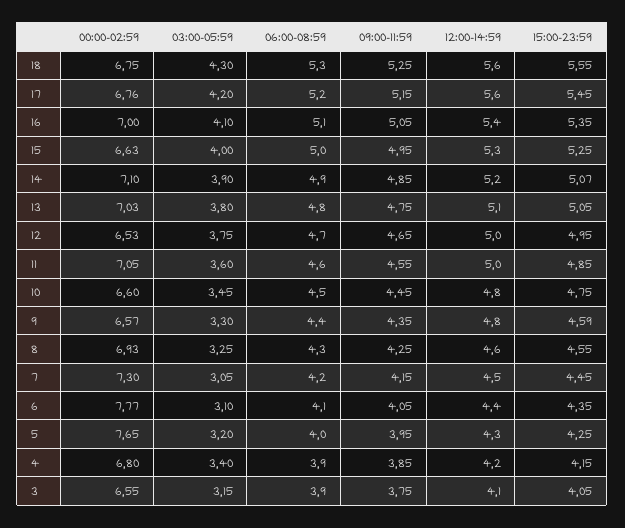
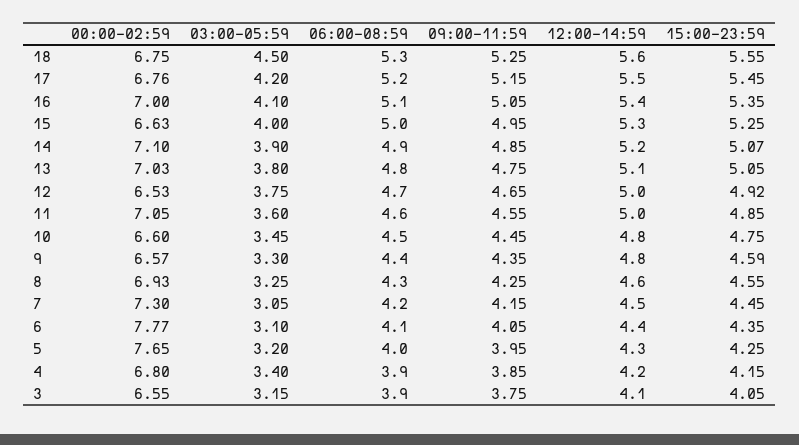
03:00-05:59, 18: 4.3 -> 4.5
12:00-14:59, 17: 5.6 -> 5.5
15:00-23:59, 12: 4.95 -> 4.92

